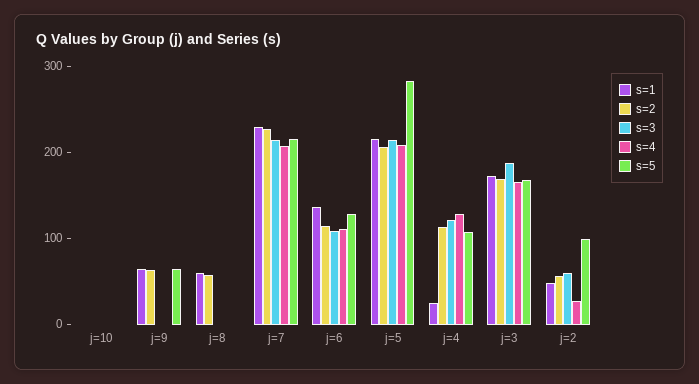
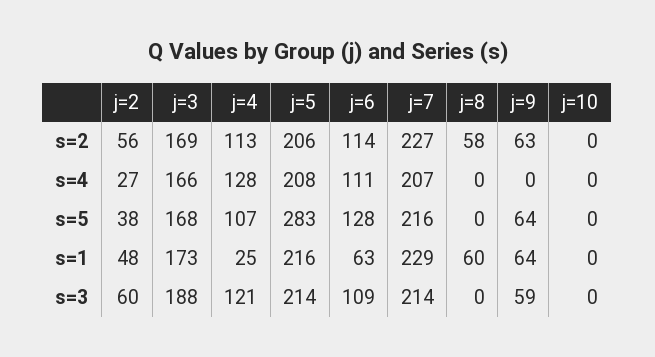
s=3, j=9: 0 -> 59
s=1, j=6: 140 -> 63
s=5, j=2: 100 -> 38

